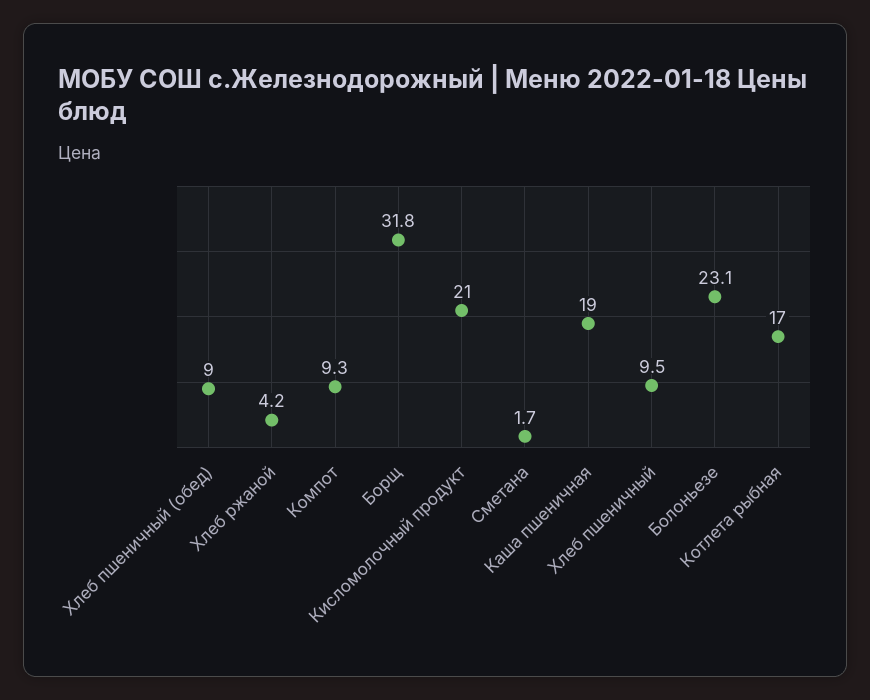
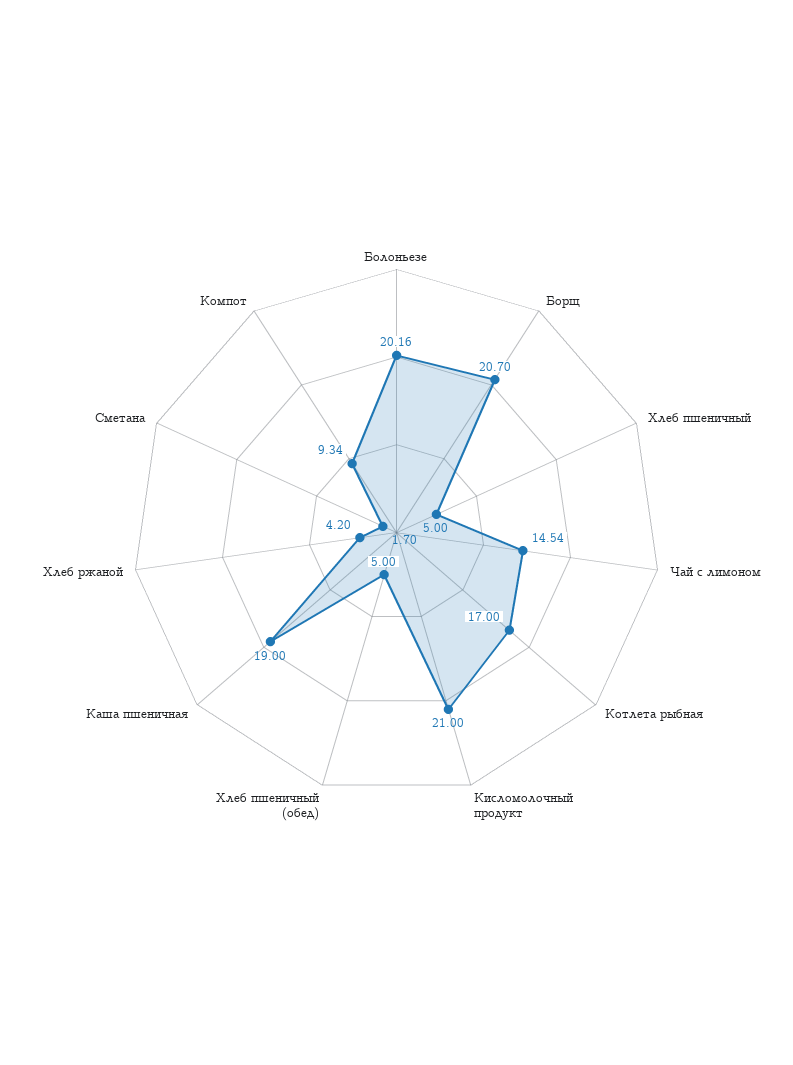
Хлеб пшеничный (обед): 9 -> 5
Борщ: 31.8 -> 20.7
Хлеб пшеничный: 9.5 -> 5
Болоньезе: 23.1 -> 20.16
Чай с лимоном: none -> 14.54

